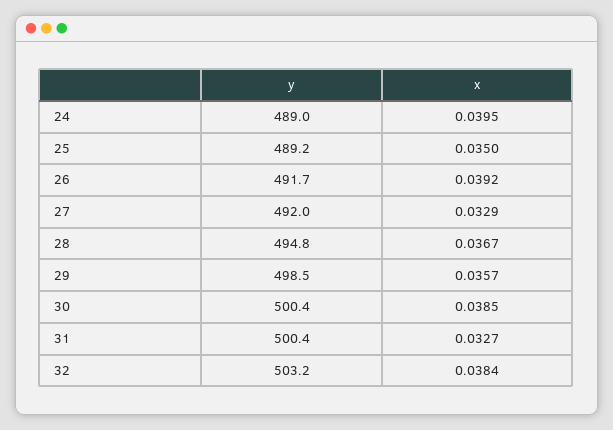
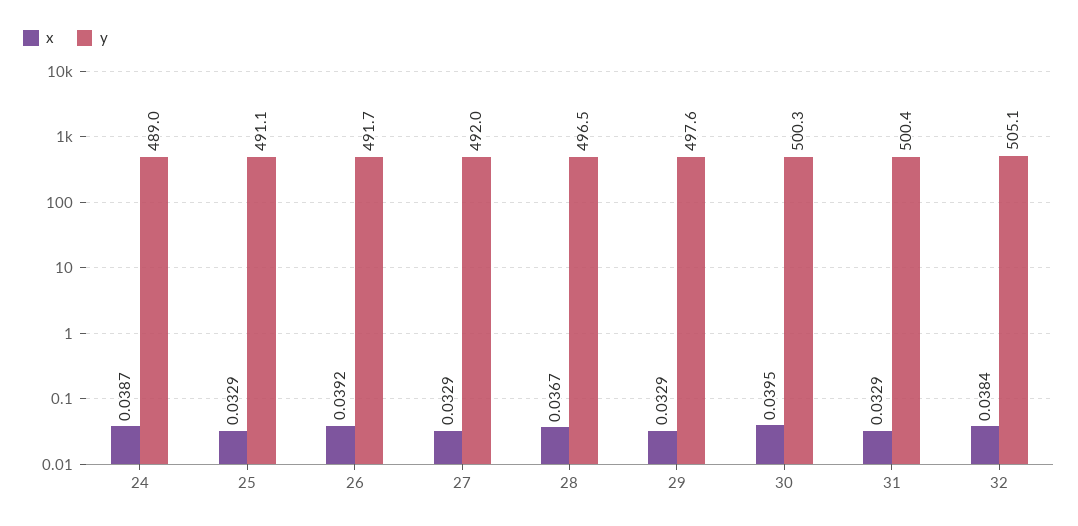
x, 24: 0.0395 -> 0.0387
y, 25: 489.2 -> 491.1
x, 25: 0.035 -> 0.0329
y, 28: 494.8 -> 496.5
y, 29: 498.5 -> 497.6
x, 29: 0.0357 -> 0.0329
y, 30: 500.4 -> 500.3
x, 30: 0.0385 -> 0.0395
x, 31: 0.0327 -> 0.0329
y, 32: 503.2 -> 505.1

